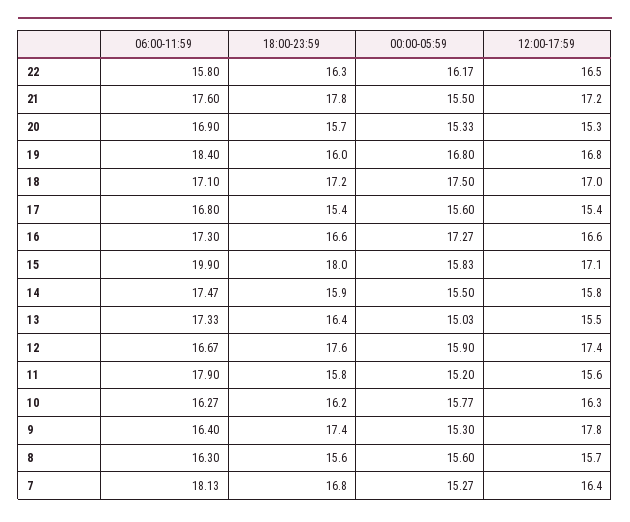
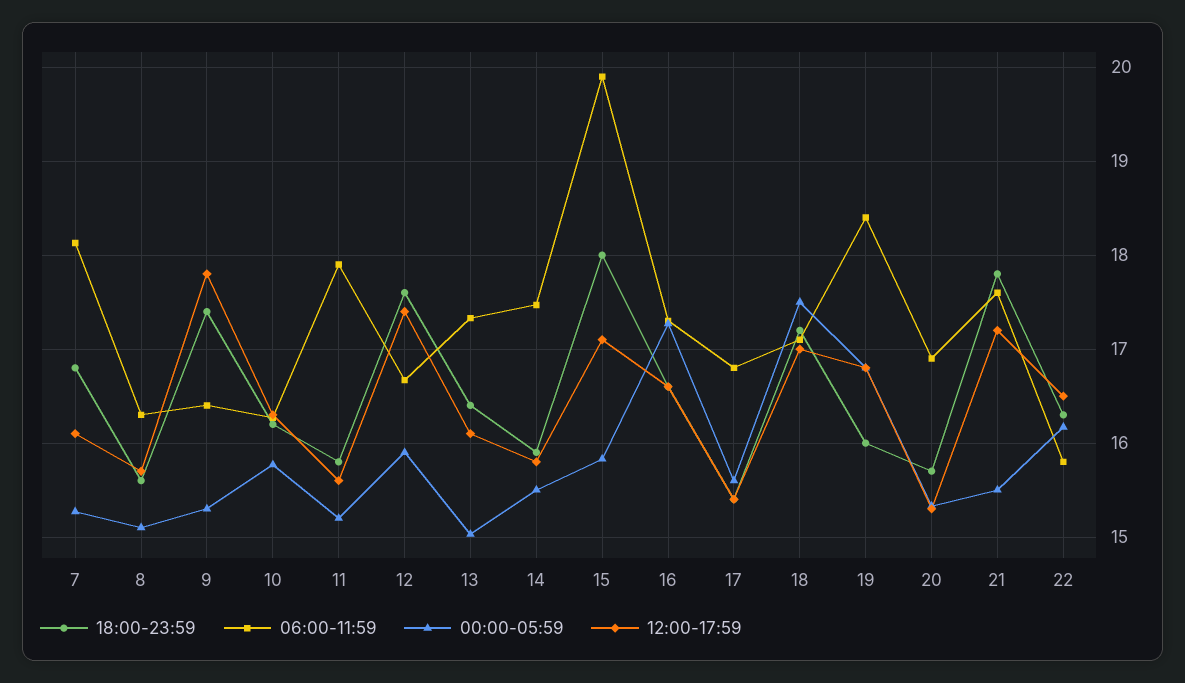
12:00-17:59, 13: 15.5 -> 16.1
00:00-05:59, 8: 15.6 -> 15.1
12:00-17:59, 7: 16.4 -> 16.1

